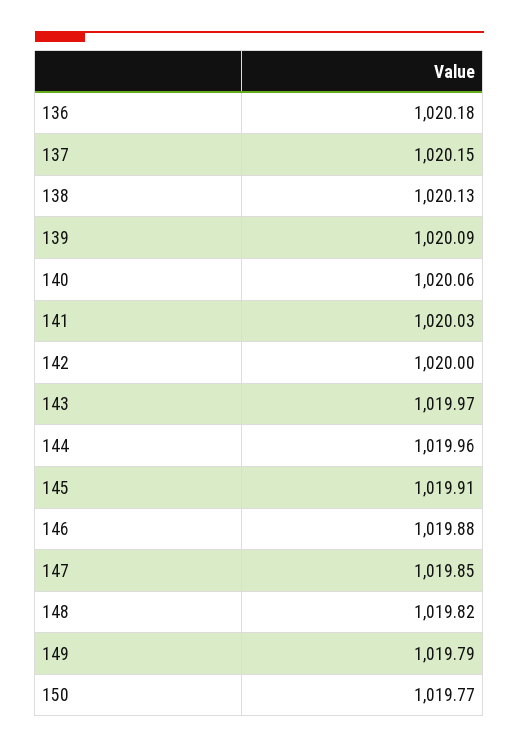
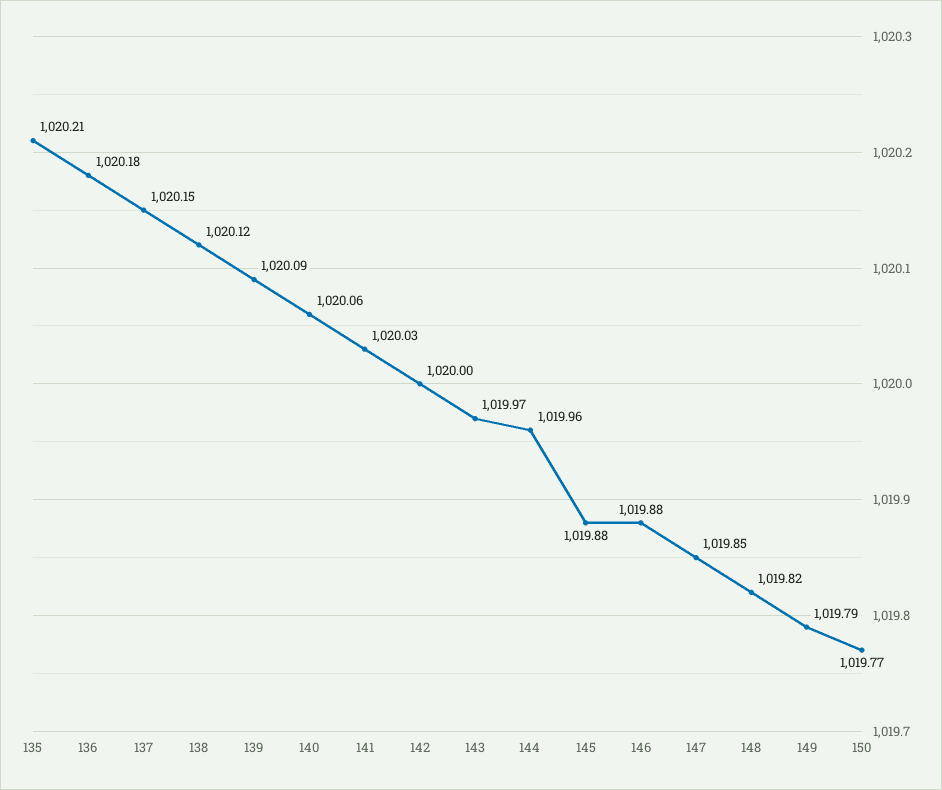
138: 1020.13 -> 1020.12
145: 1019.91 -> 1019.88
135: none -> 1020.21

